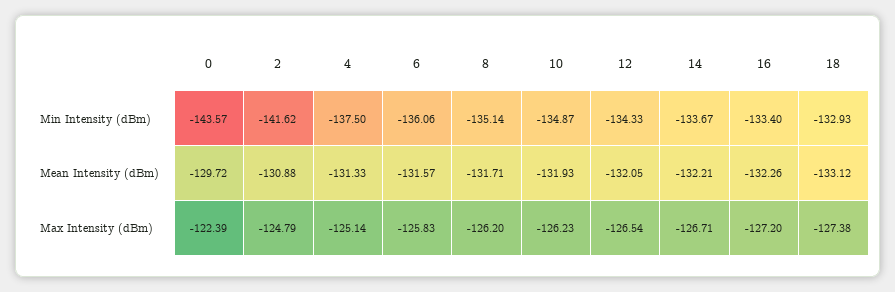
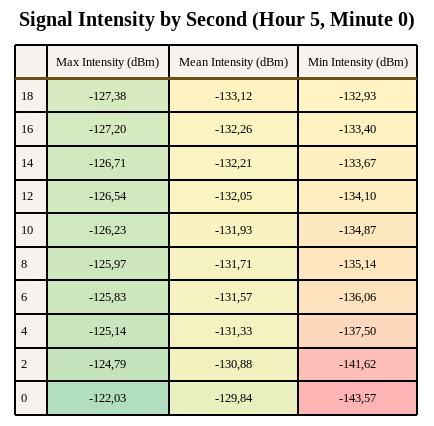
12, Min Intensity (dBm): -134.33 -> -134.1
0, Mean Intensity (dBm): -129.72 -> -129.84
0, Max Intensity (dBm): -122.39 -> -122.03
8, Max Intensity (dBm): -126.2 -> -125.97

